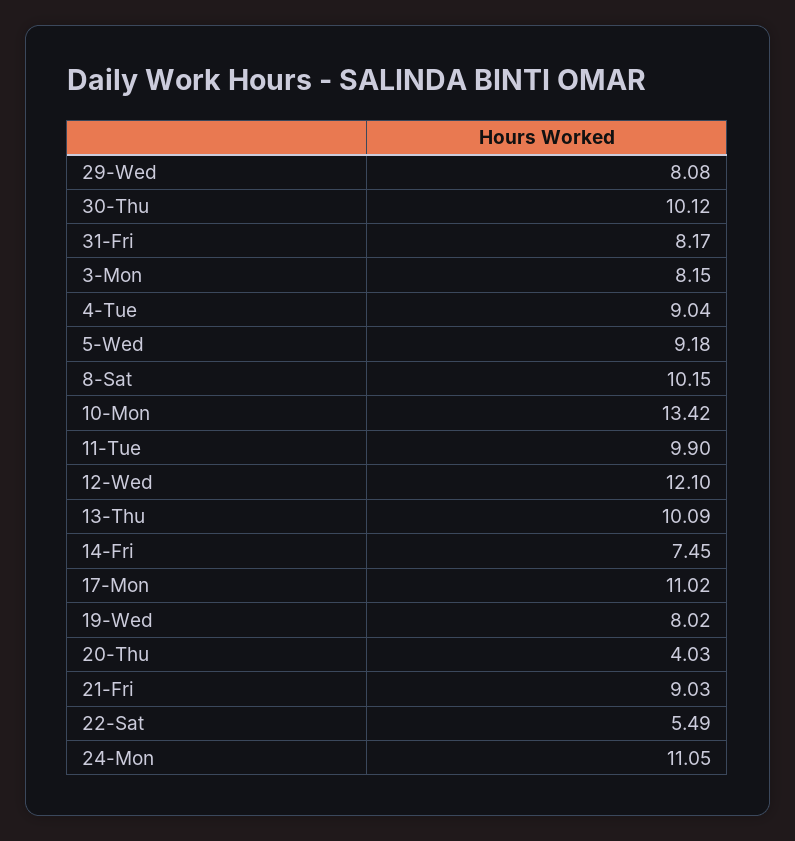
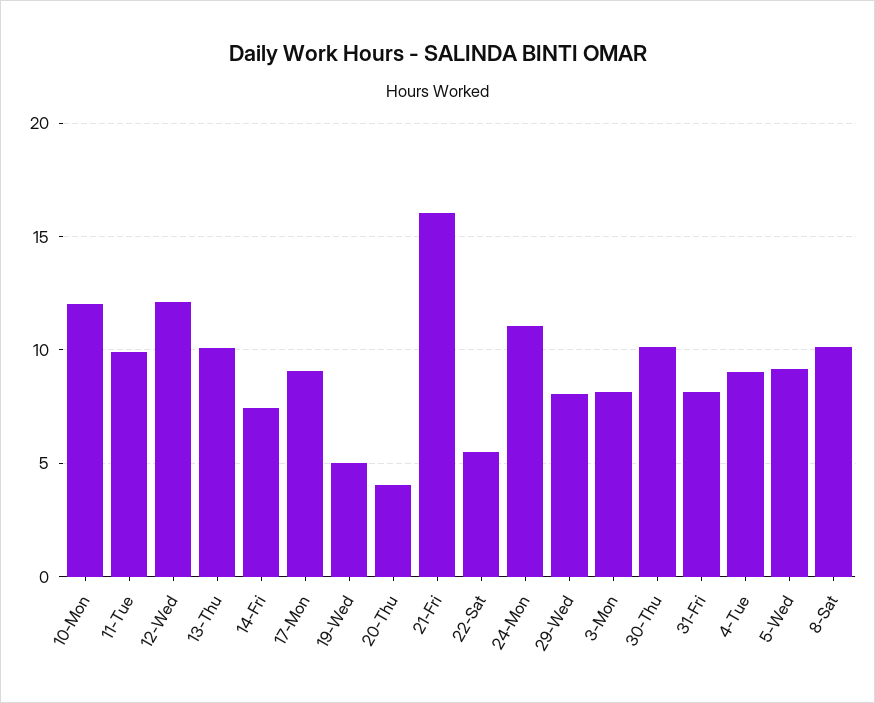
10-Mon: 13.42 -> 12
17-Mon: 11.02 -> 9
19-Wed: 8.02 -> 5
21-Fri: 9.03 -> 16

